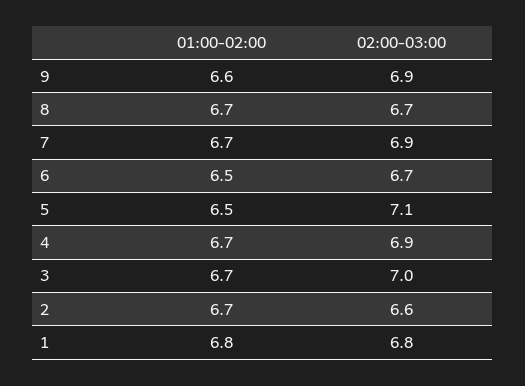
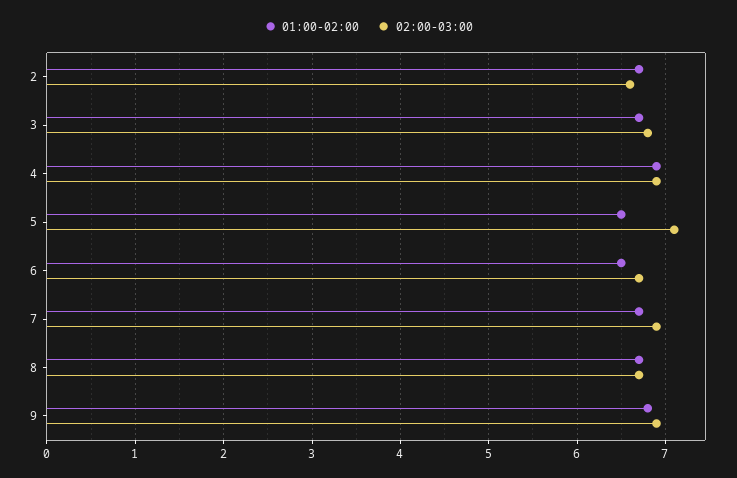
01:00-02:00, 9: 6.6 -> 6.8
01:00-02:00, 4: 6.7 -> 6.9
02:00-03:00, 3: 7 -> 6.8
01:00-02:00, 1: 6.8 -> none
02:00-03:00, 1: 6.8 -> none

